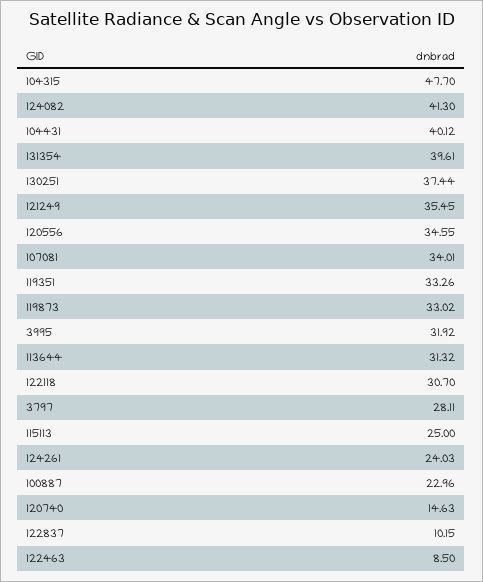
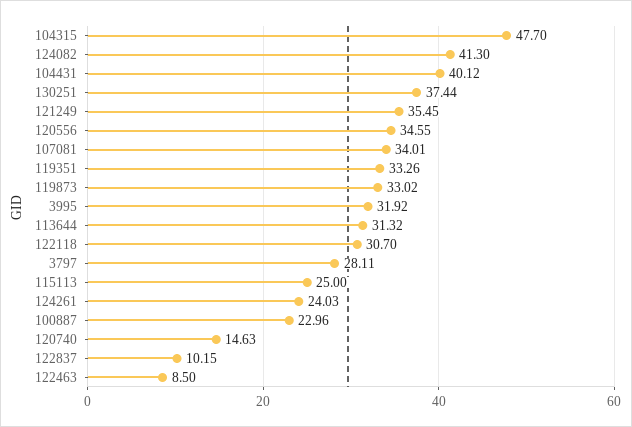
131354: 39.61 -> none

